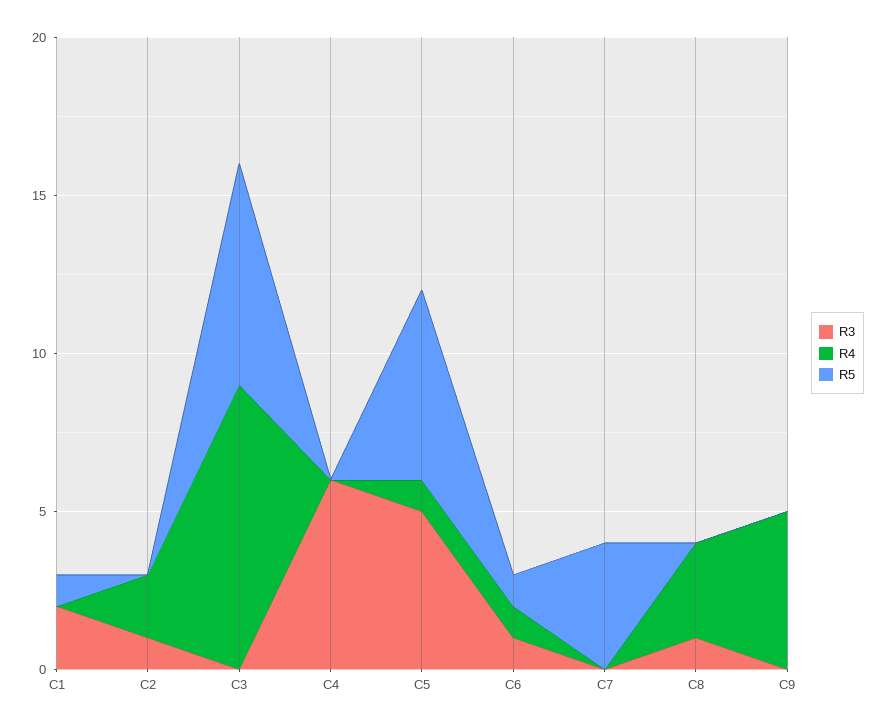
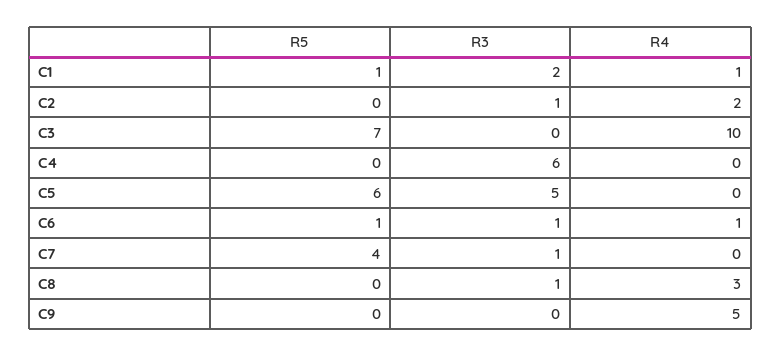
R4, C1: 0 -> 1
R4, C3: 9 -> 10
R4, C5: 1 -> 0
R3, C7: 0 -> 1

